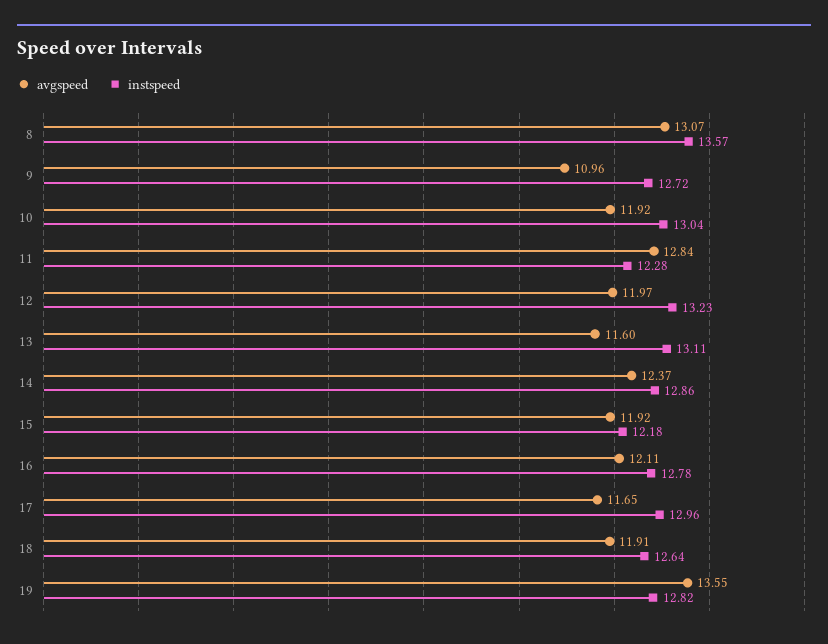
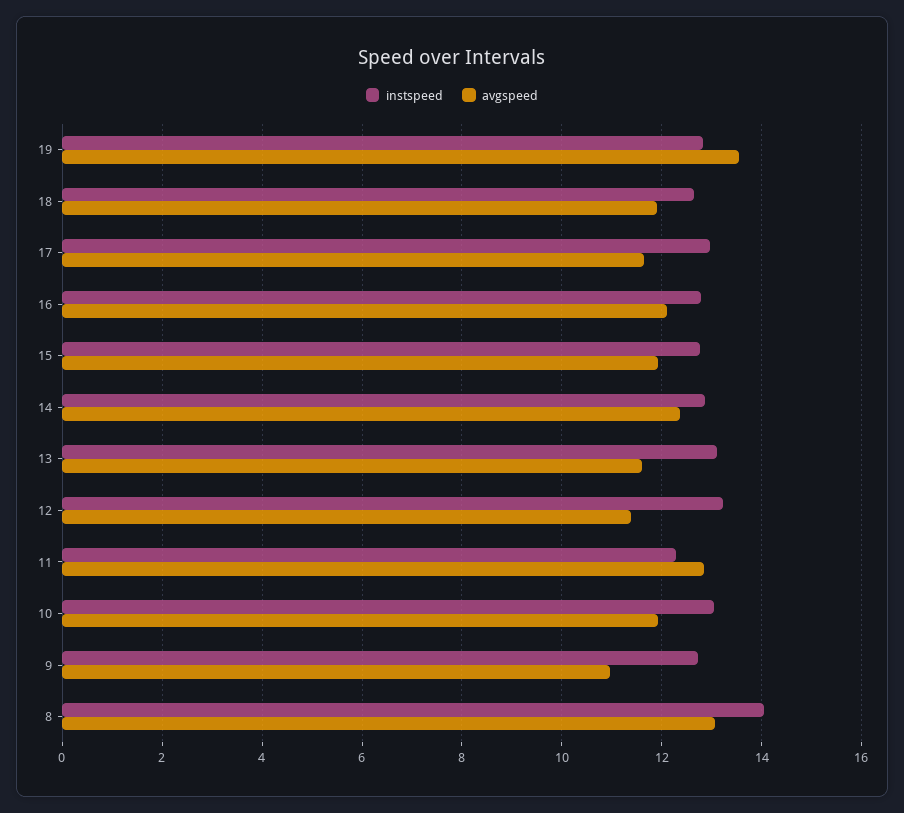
instspeed, 8: 13.57 -> 14
avgspeed, 12: 11.97 -> 11.4
instspeed, 15: 12.18 -> 12.8

